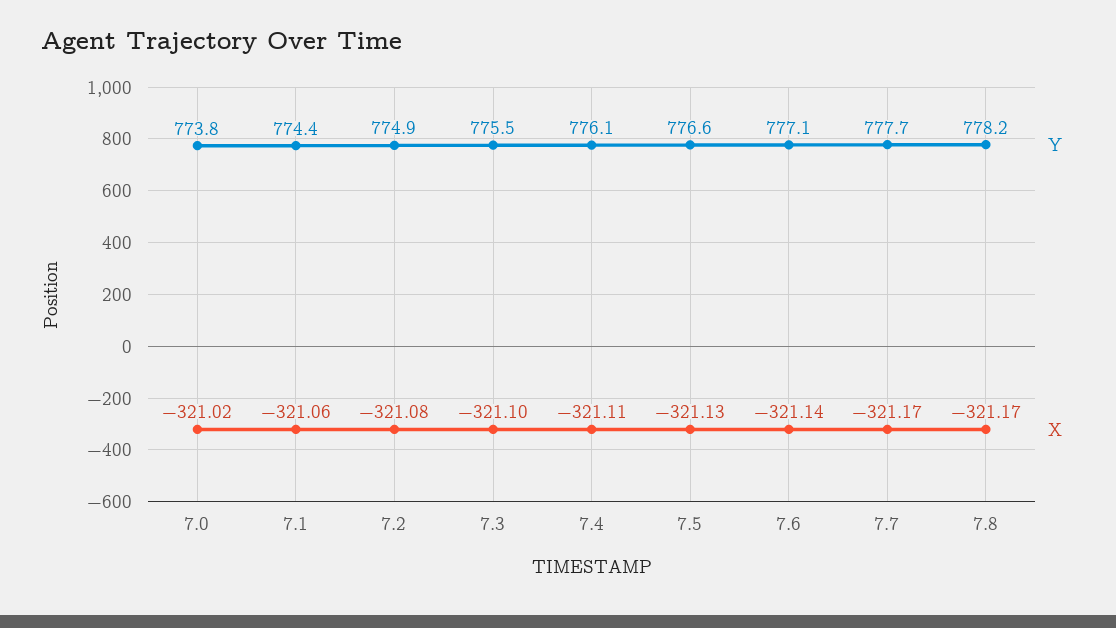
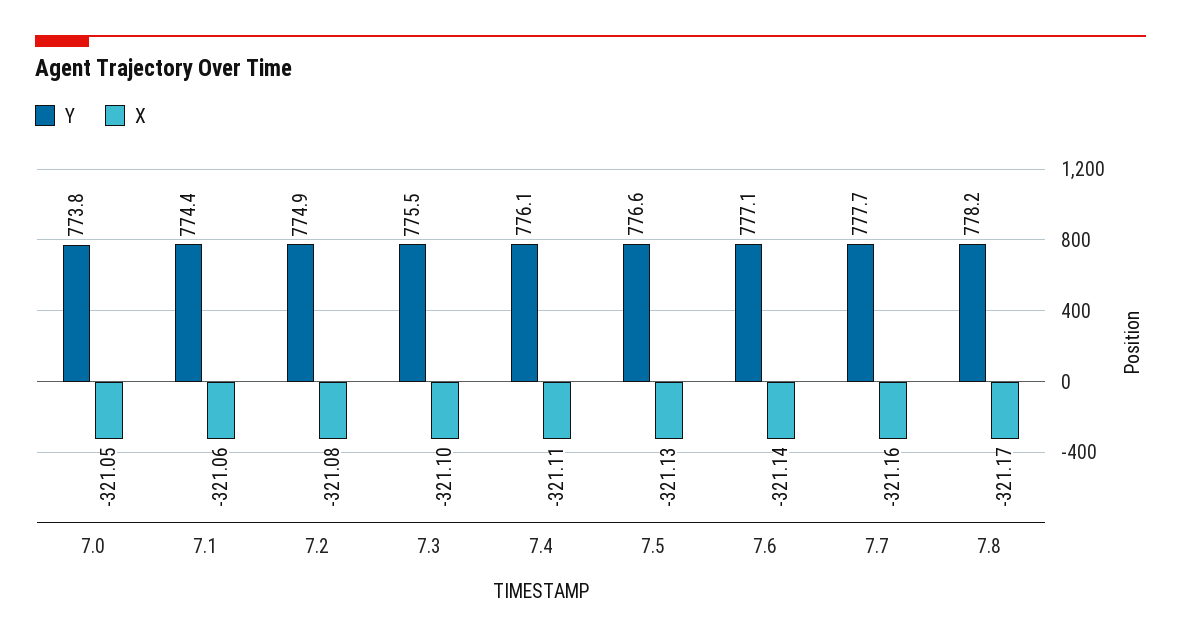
X, 7.0: -321.02 -> -321.05
X, 7.7: -321.17 -> -321.16

